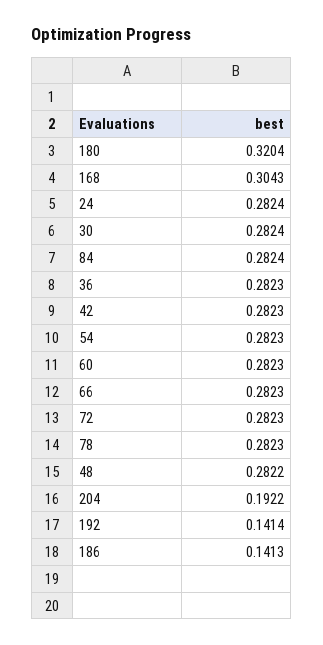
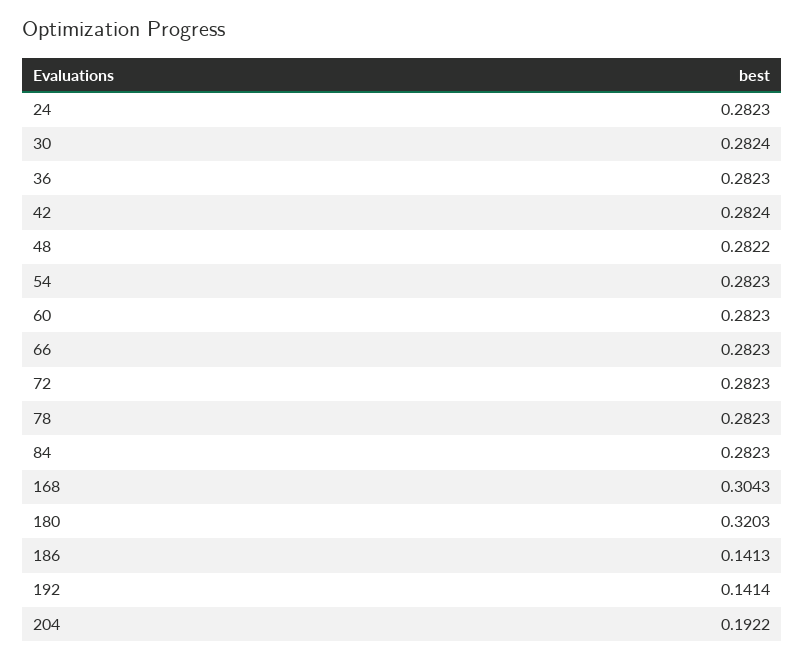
180: 0.3204 -> 0.3203
24: 0.2824 -> 0.2823
84: 0.2824 -> 0.2823
42: 0.2823 -> 0.2824

